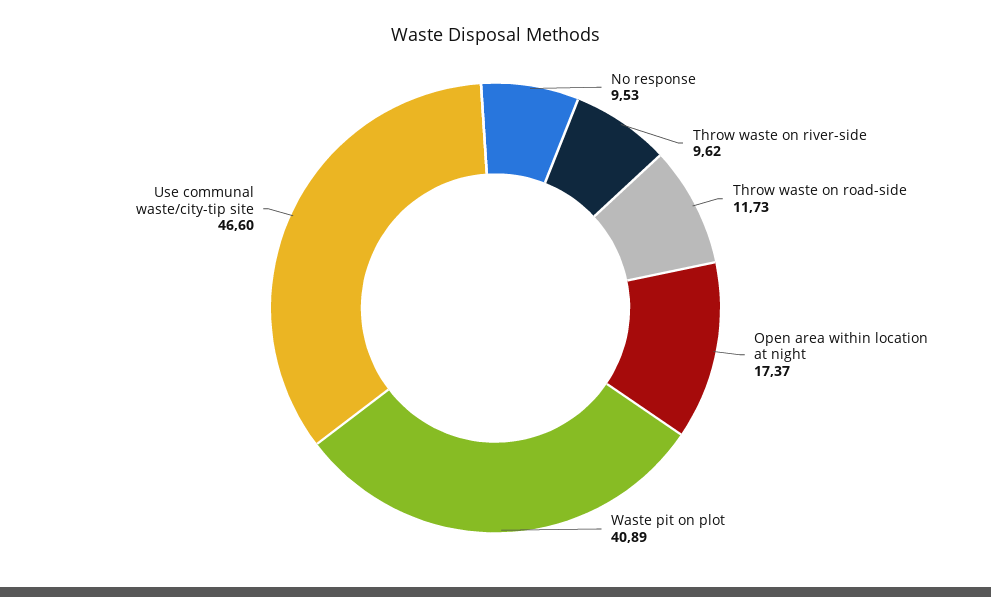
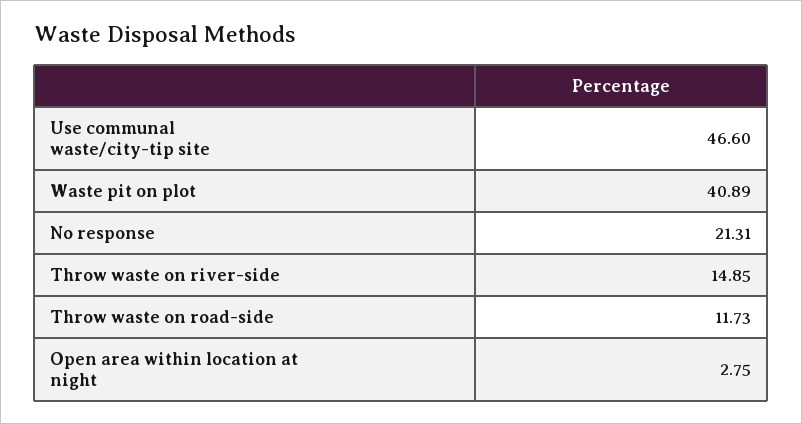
No response: 9.53 -> 21.31
Throw waste on river-side: 9.62 -> 14.85
Open area within location at night: 17.37 -> 2.75

